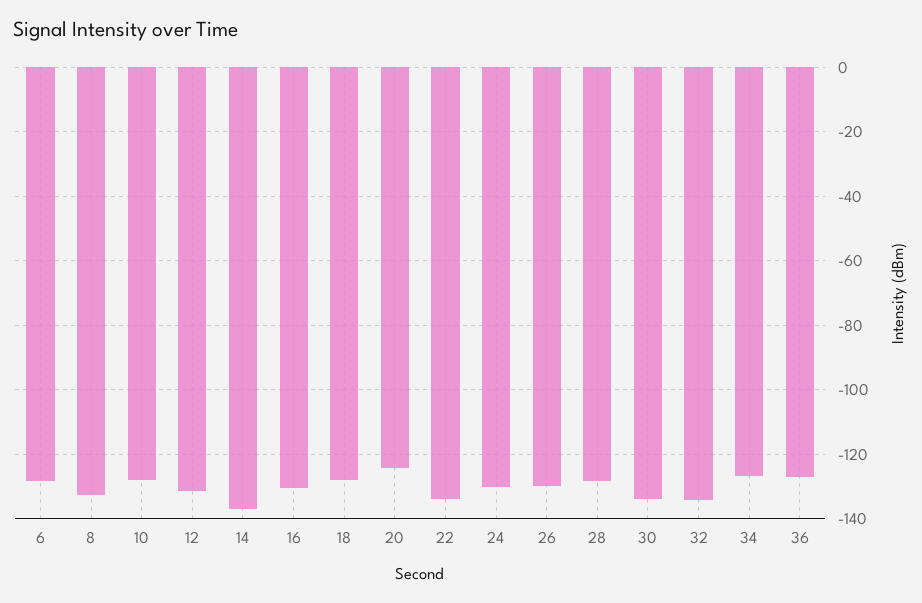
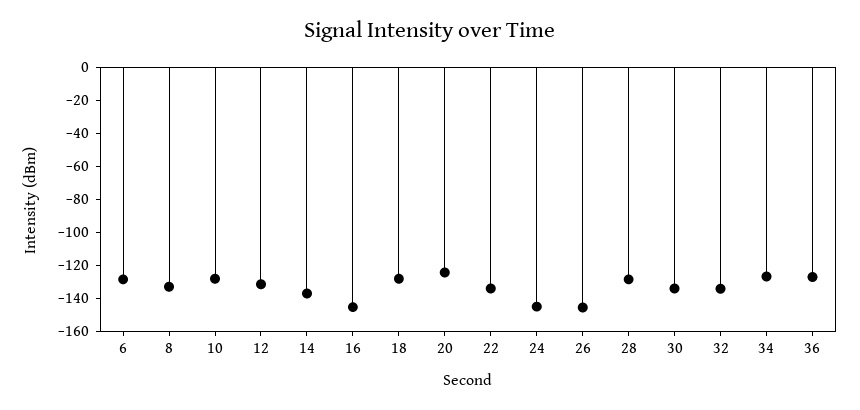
16: -130 -> -145
24: -130 -> -145
26: -130 -> -145

